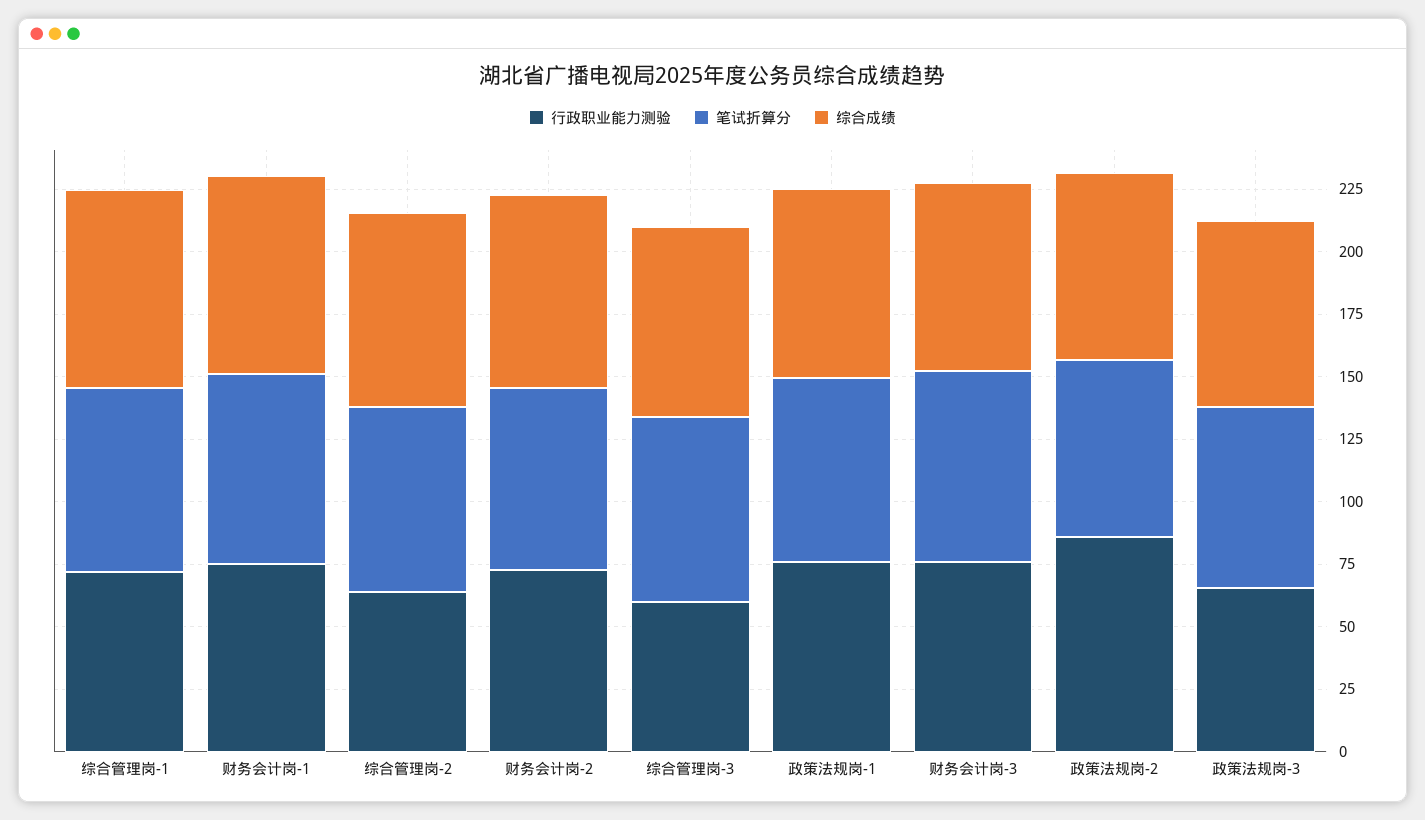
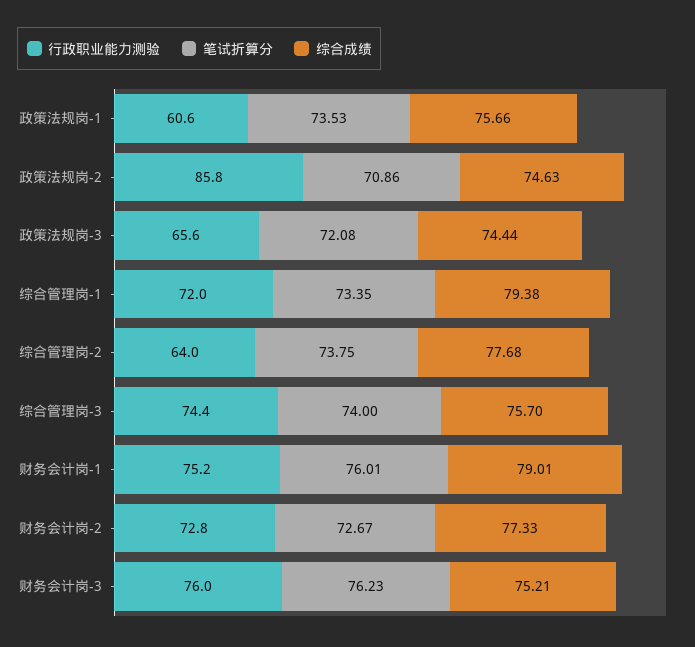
行政职业能力测验, 综合管理岗-3: 60 -> 74.4
行政职业能力测验, 政策法规岗-1: 75 -> 60.6

